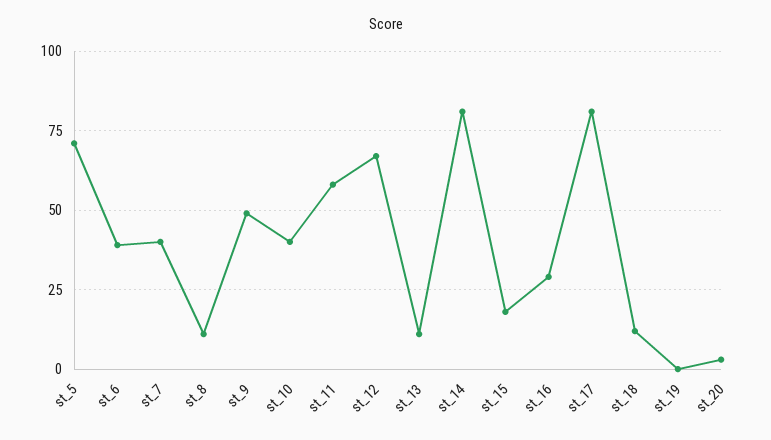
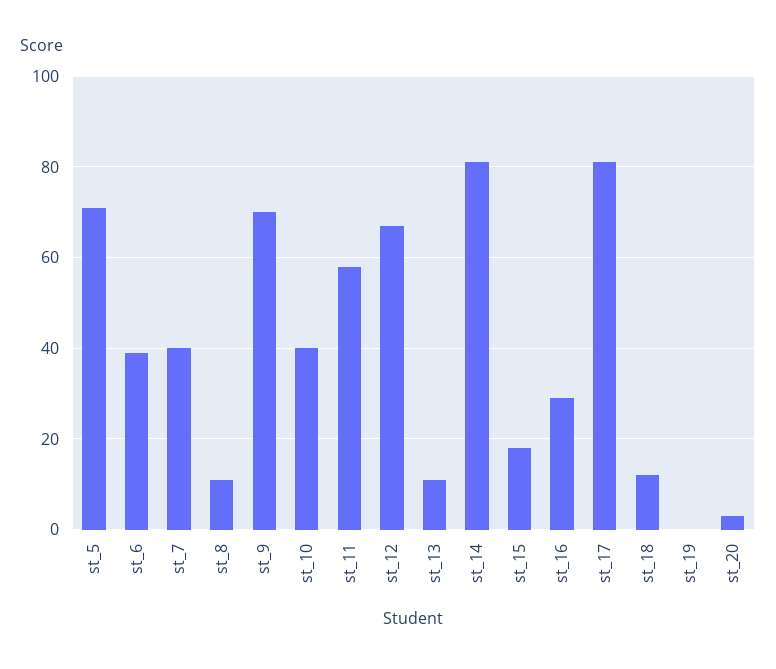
st_9: 50 -> 70

